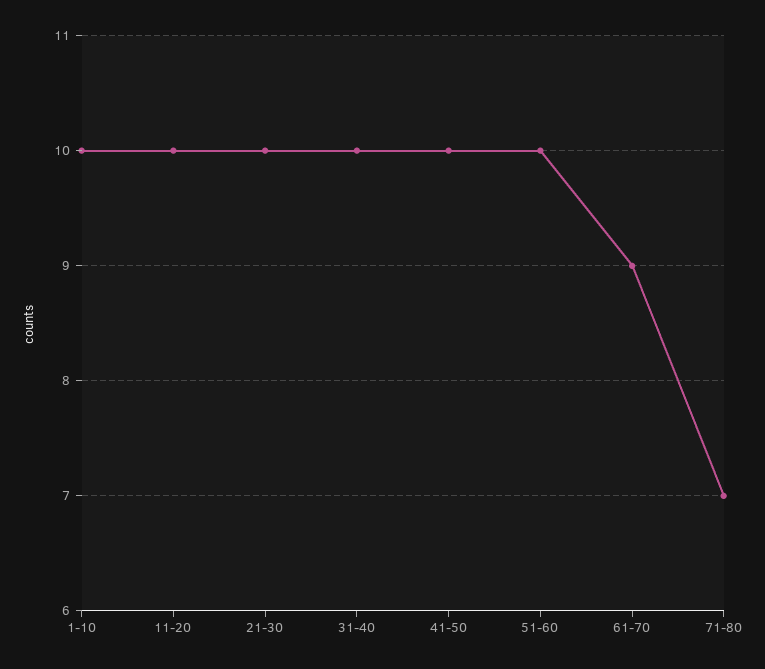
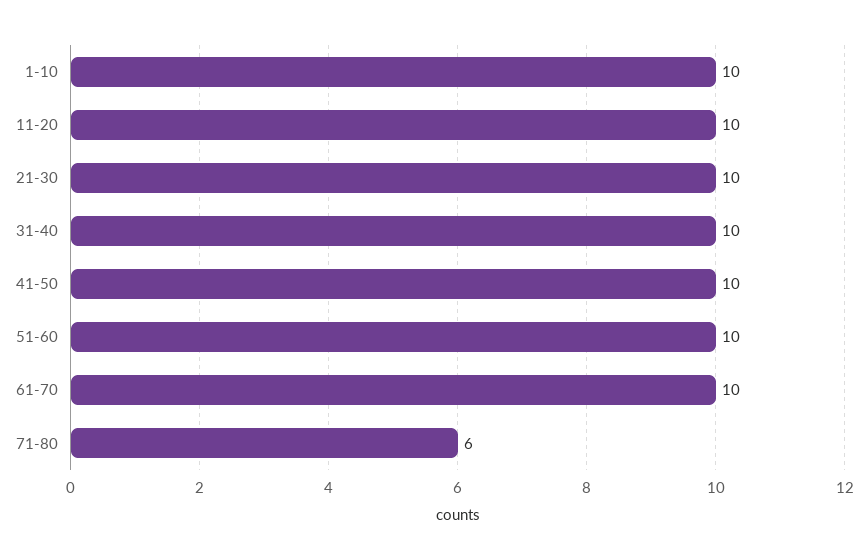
61-70: 9 -> 10
71-80: 7 -> 6

